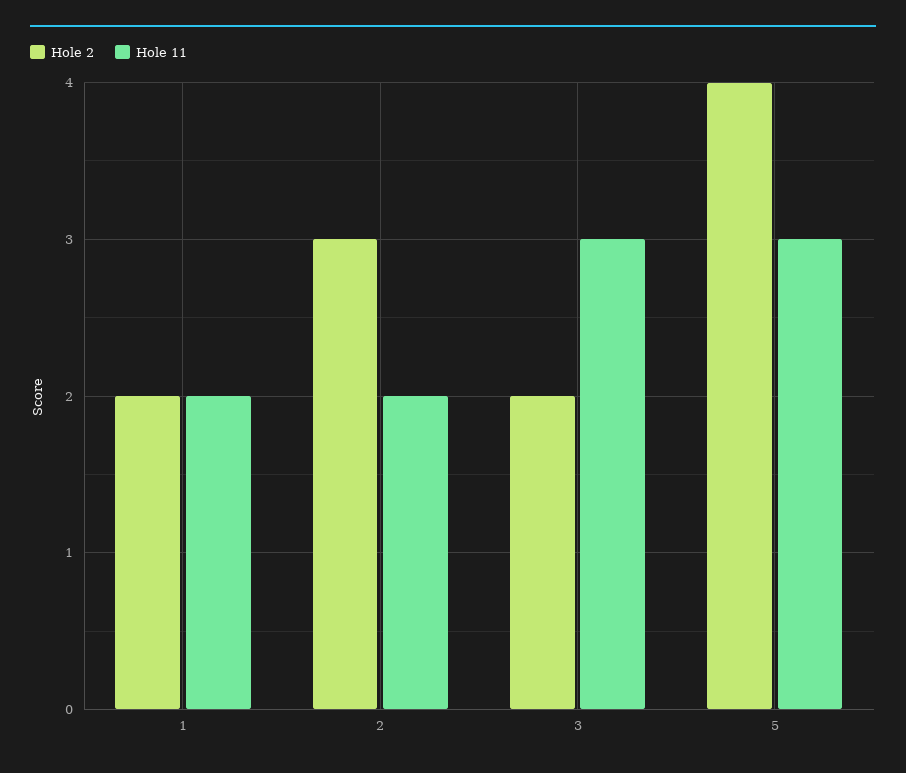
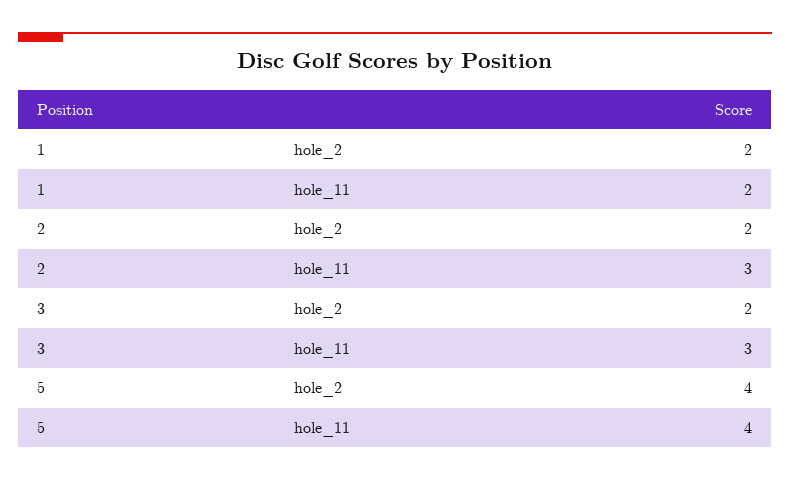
Hole 2, 2: 3 -> 2
Hole 11, 2: 2 -> 3
Hole 11, 5: 3 -> 4

